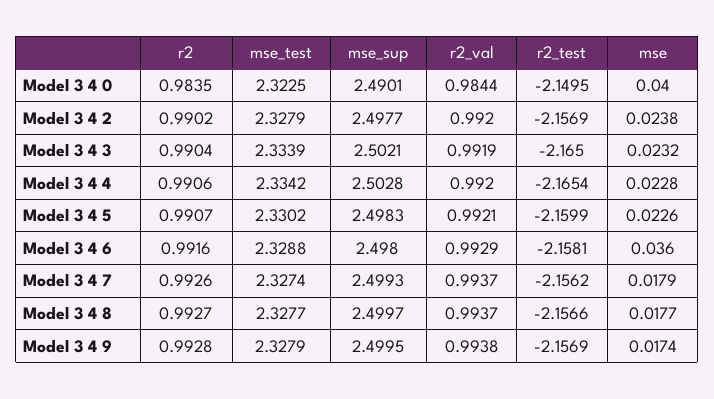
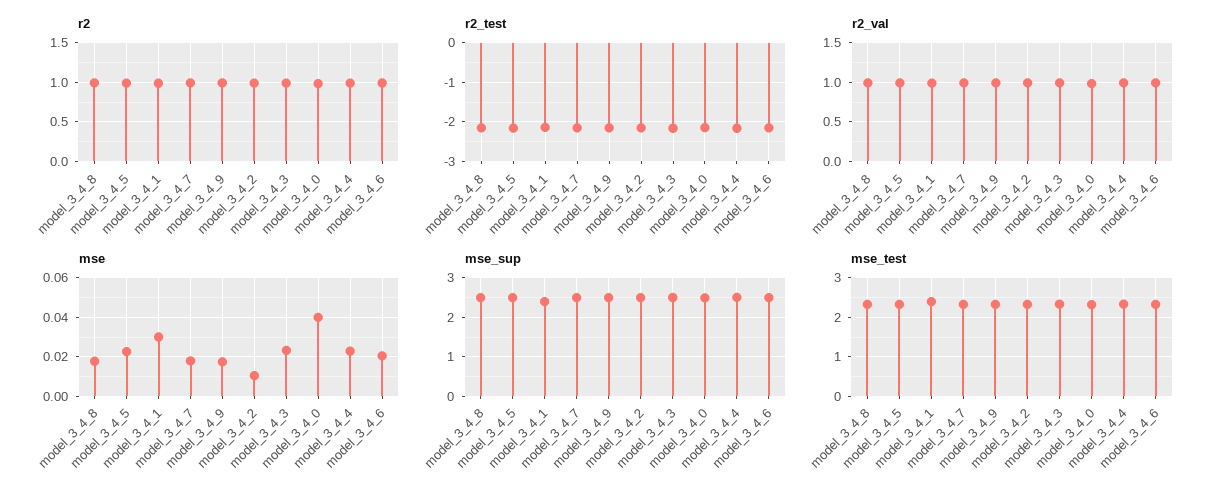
mse, Model 3 4 2: 0.0238 -> 0.01
mse, Model 3 4 6: 0.036 -> 0.02
r2, model_3_4_1: none -> 1
r2_test, model_3_4_1: none -> -2.2
r2_val, model_3_4_1: none -> 1
mse, model_3_4_1: none -> 0.03
mse_sup, model_3_4_1: none -> 2.4
mse_test, model_3_4_1: none -> 2.4

